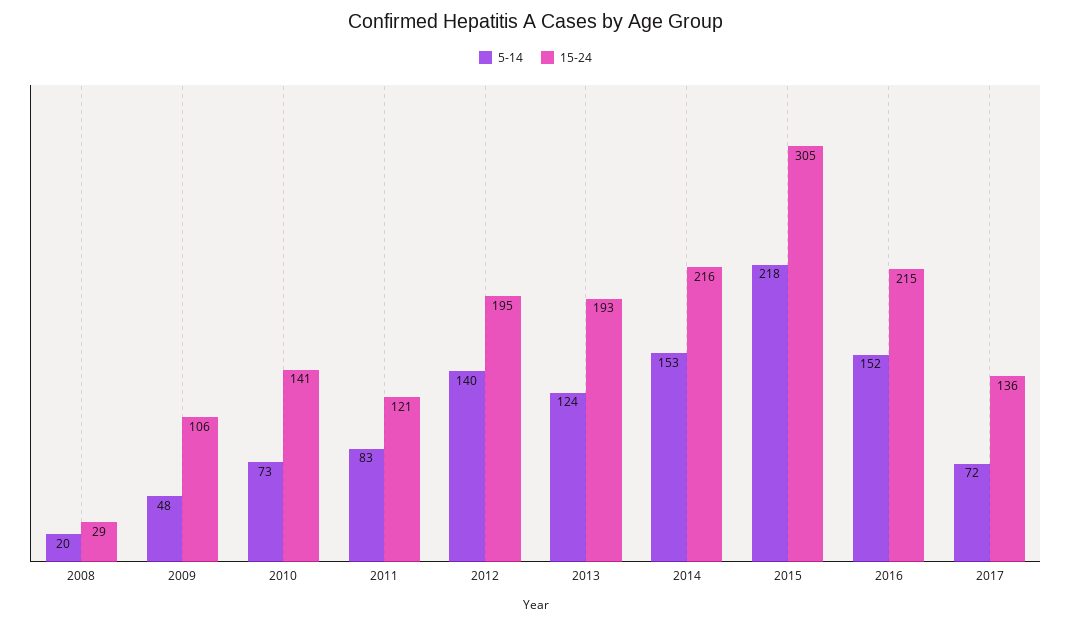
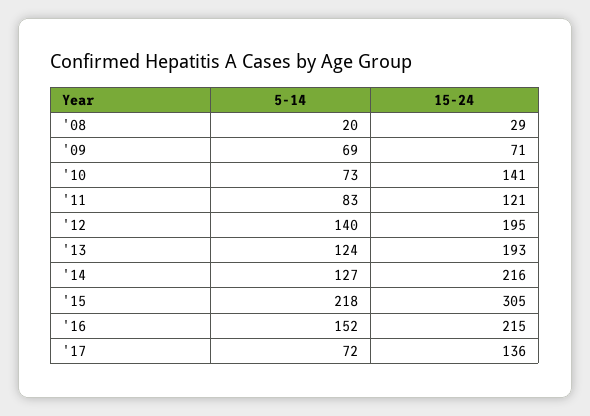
5-14, 2009: 48 -> 69
15-24, 2009: 106 -> 71
5-14, 2014: 153 -> 127

